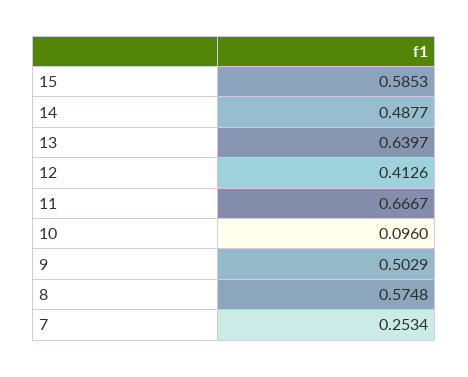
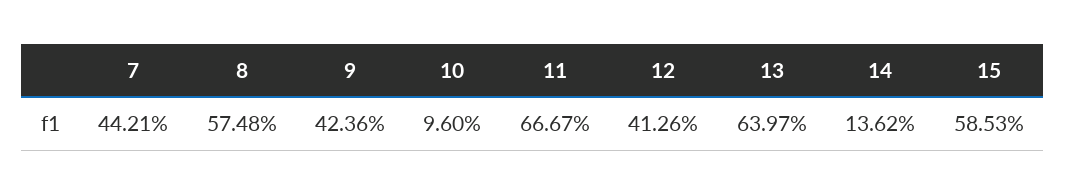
14: 0.4877 -> 0.1362
9: 0.5029 -> 0.4236
7: 0.2534 -> 0.4421

